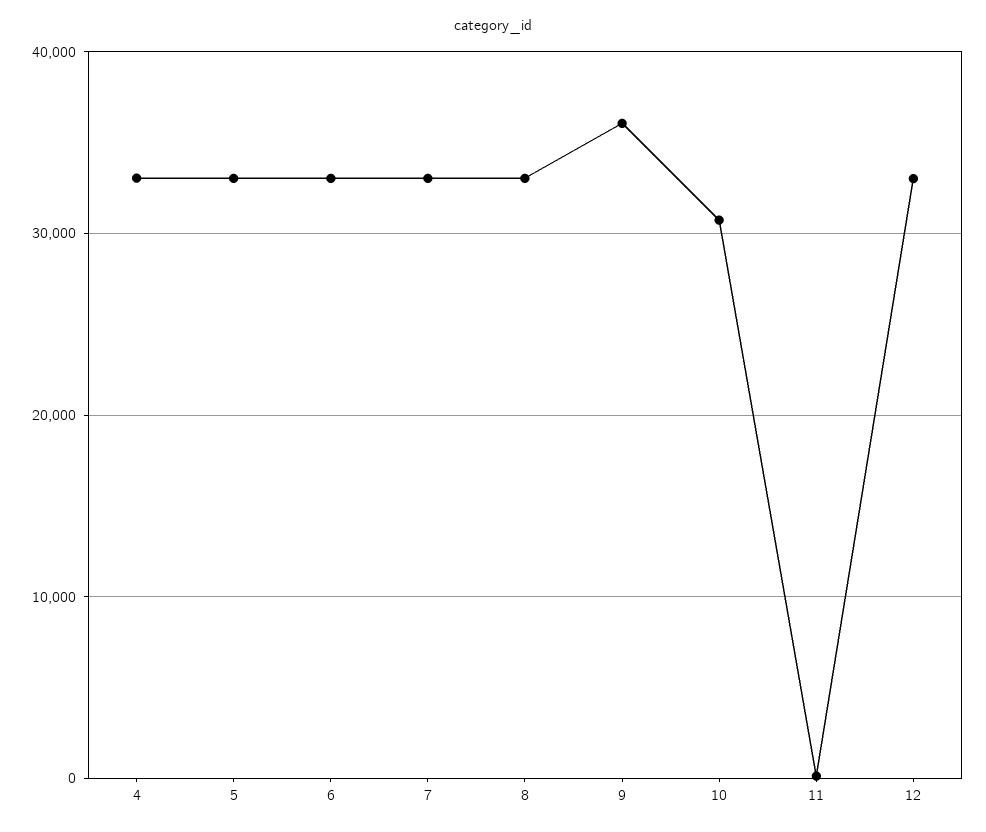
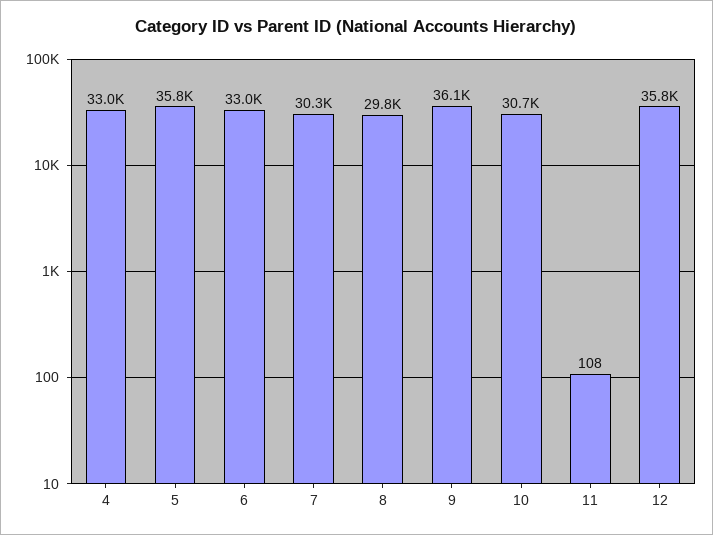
5: 33000 -> 35800
7: 33000 -> 30300
8: 33000 -> 29800
12: 33000 -> 35800

